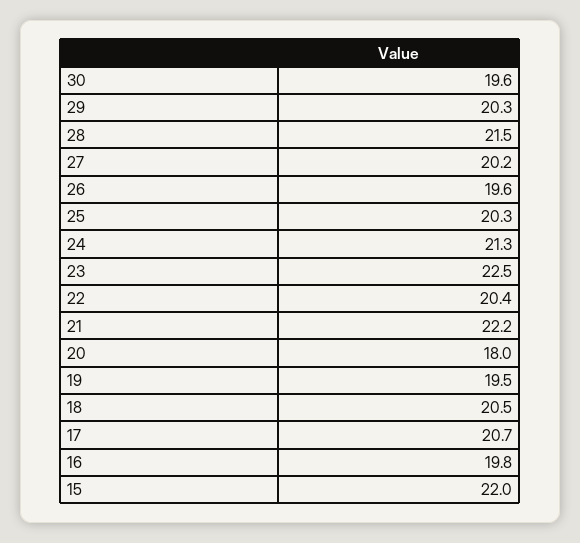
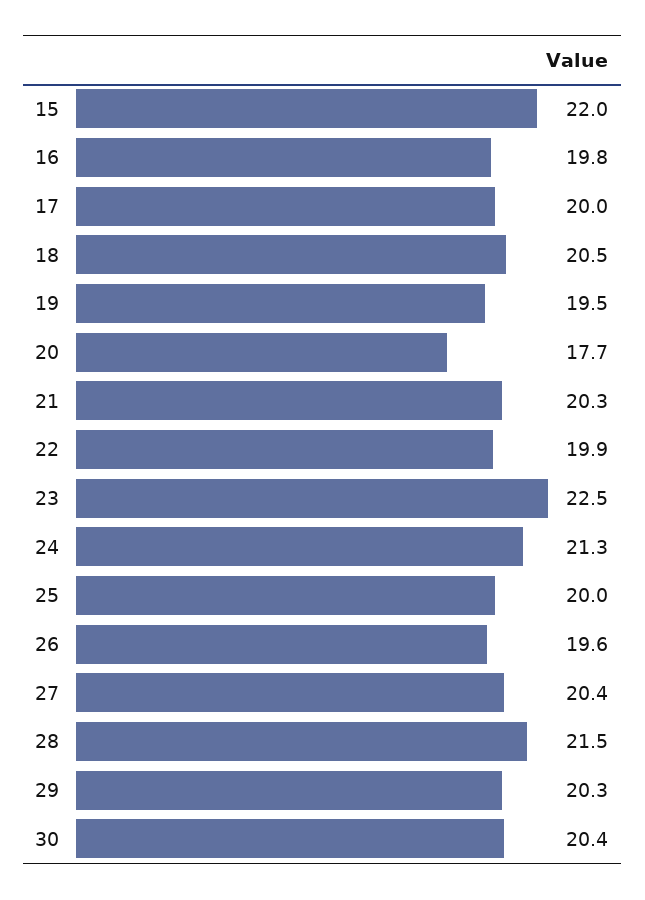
30: 19.6 -> 20.4
27: 20.2 -> 20.4
25: 20.3 -> 20
22: 20.4 -> 19.9
21: 22.2 -> 20.3
20: 18 -> 17.7
17: 20.7 -> 20

